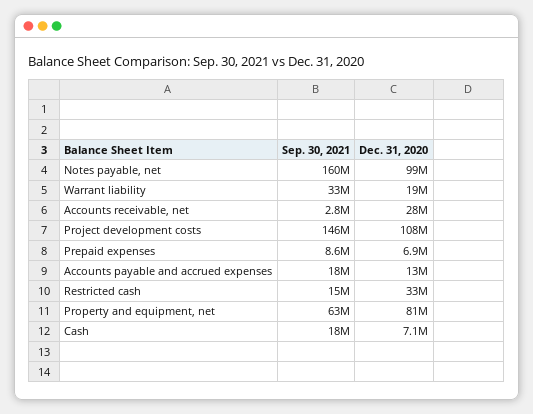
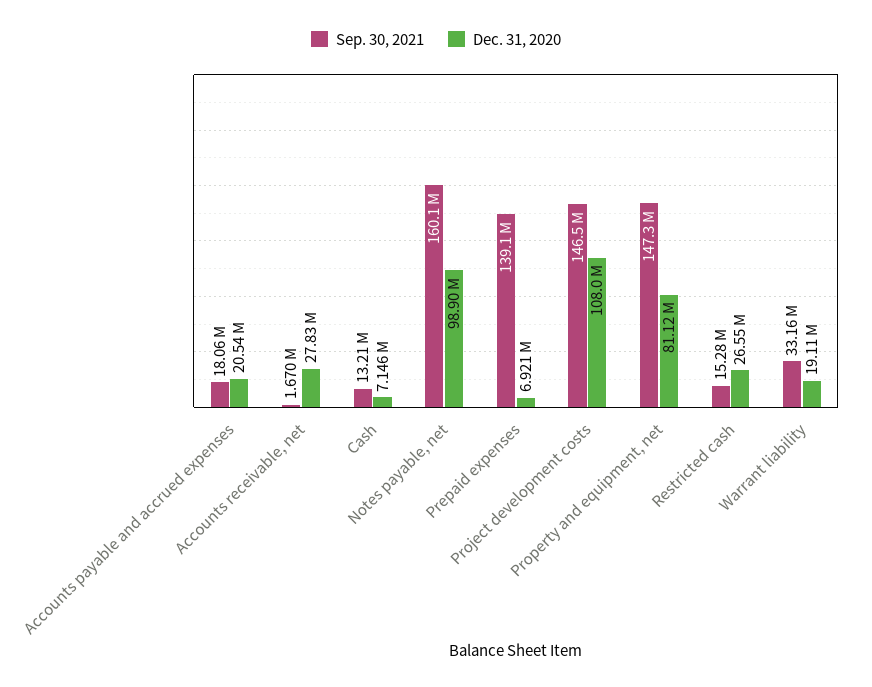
Sep. 30, 2021, Accounts receivable, net: 2800000 -> 1670000
Sep. 30, 2021, Prepaid expenses: 8600000 -> 139100000
Dec. 31, 2020, Accounts payable and accrued expenses: 13000000 -> 20540000
Dec. 31, 2020, Restricted cash: 33000000 -> 26550000
Sep. 30, 2021, Property and equipment, net: 63000000 -> 147300000
Sep. 30, 2021, Cash: 18000000 -> 13210000

